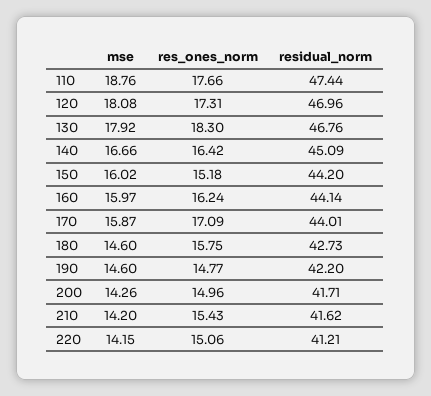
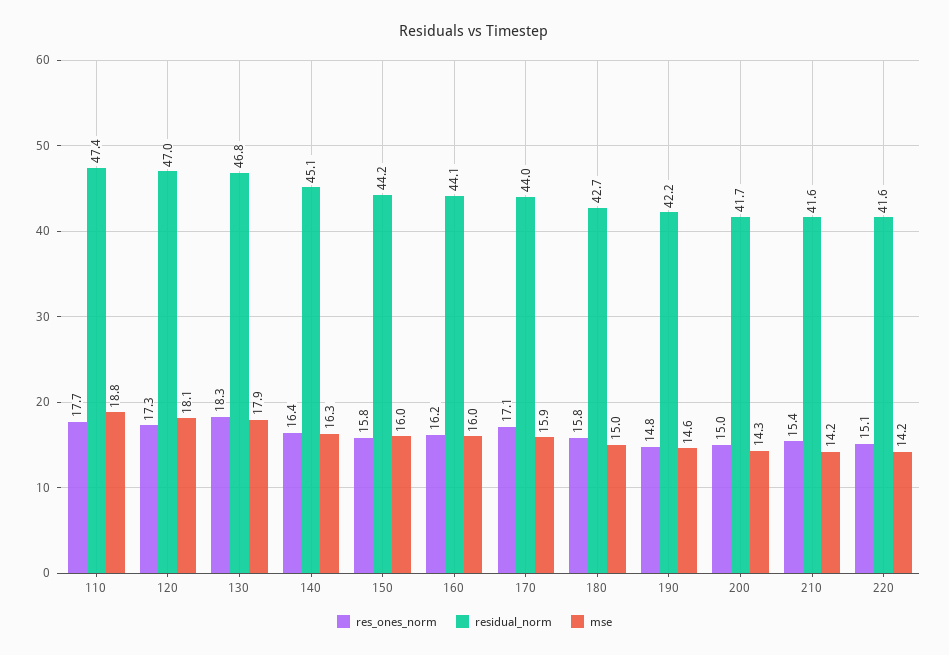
mse, 140: 16.66 -> 16.3
res_ones_norm, 150: 15.18 -> 15.8
mse, 180: 14.6 -> 15
residual_norm, 220: 41.21 -> 41.6

